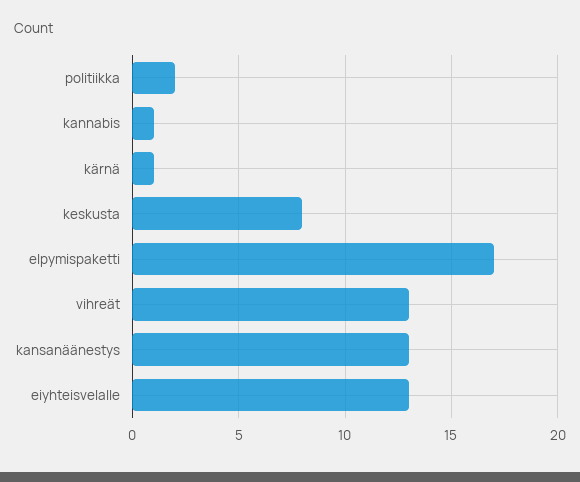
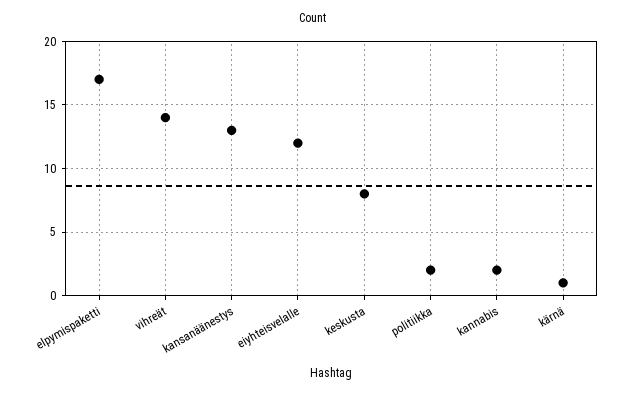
kannabis: 1 -> 2
vihreät: 13 -> 14
eiyhteisvelalle: 13 -> 12

